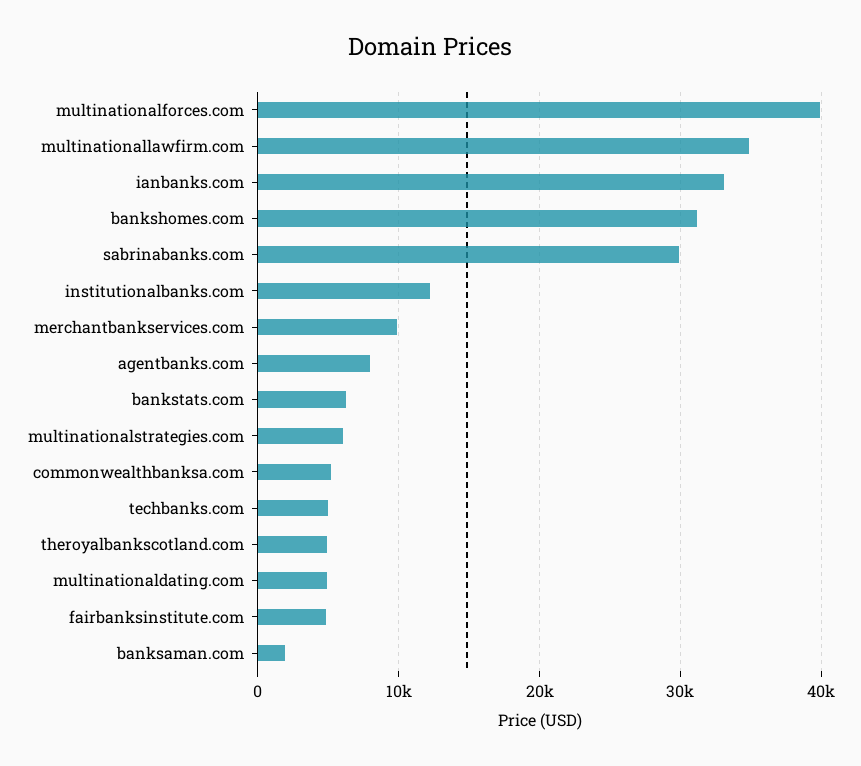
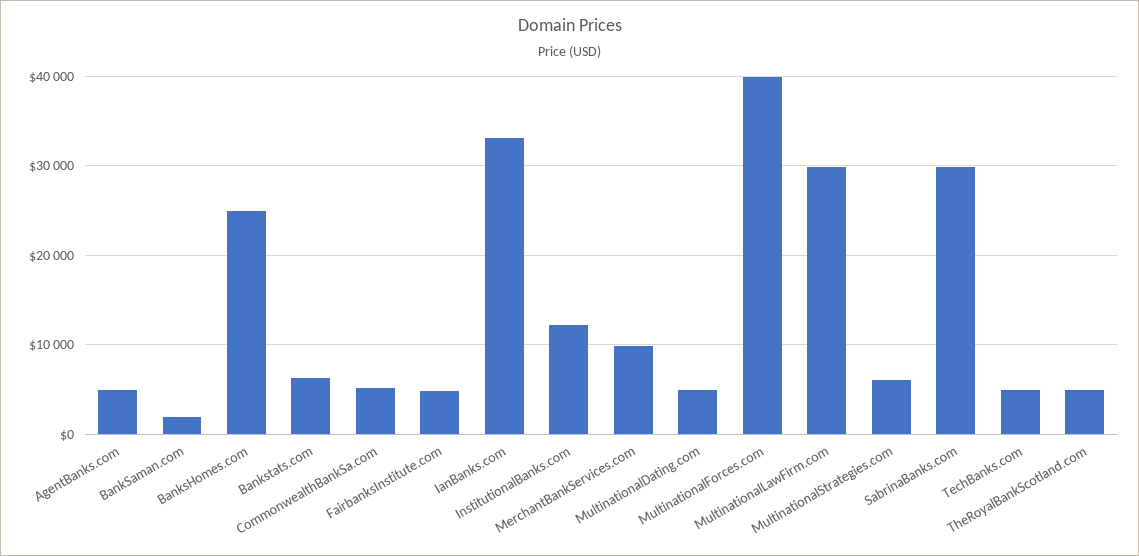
multinationallawfirm.com: 35000 -> 30000
bankshomes.com: 31000 -> 25000
agentbanks.com: 8000 -> 5000

